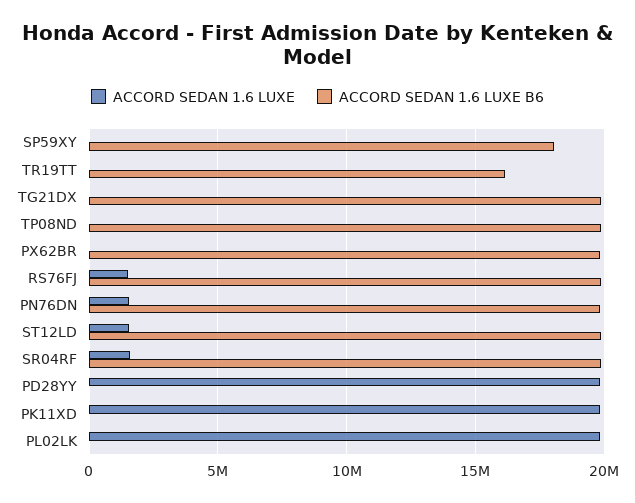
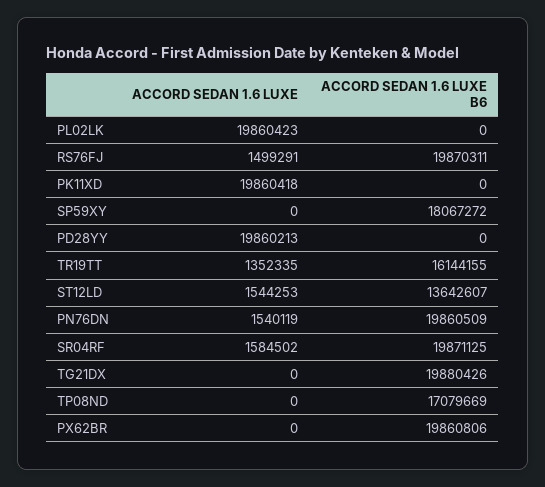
ACCORD SEDAN 1.6 LUXE, TR19TT: 0 -> 1352335
ACCORD SEDAN 1.6 LUXE B6, TP08ND: 20000000 -> 17079669
ACCORD SEDAN 1.6 LUXE B6, ST12LD: 20000000 -> 13642607

